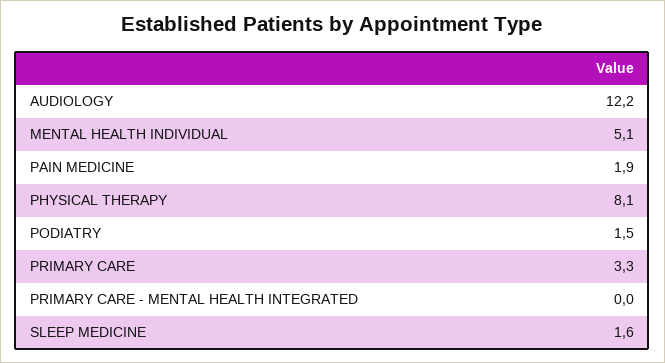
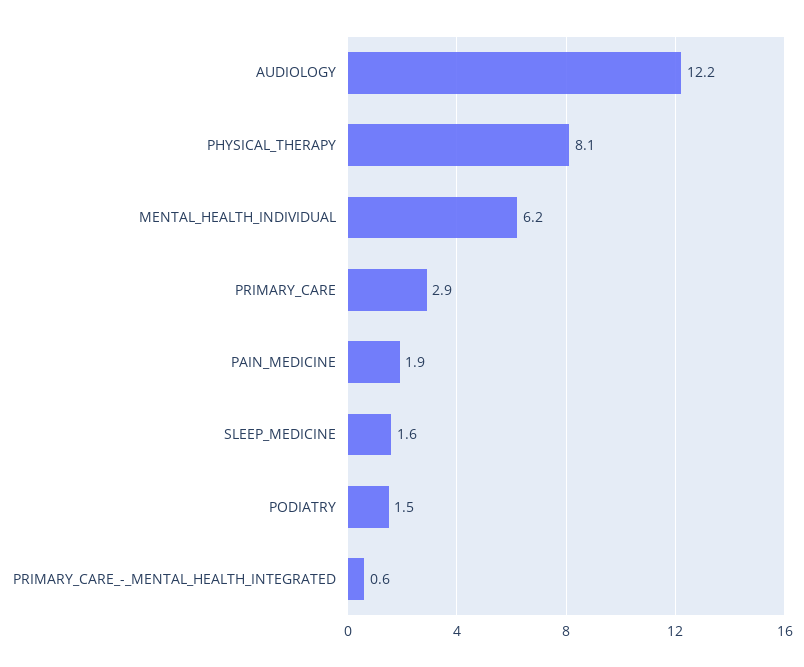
MENTAL HEALTH INDIVIDUAL: 5.1 -> 6.2
PRIMARY CARE: 3.3 -> 2.9
PRIMARY CARE - MENTAL HEALTH INTEGRATED: 0 -> 0.6

